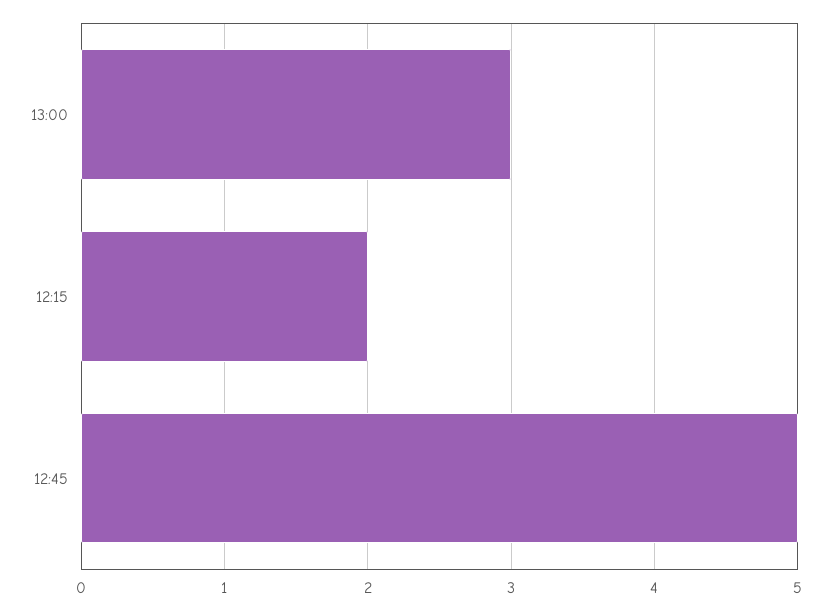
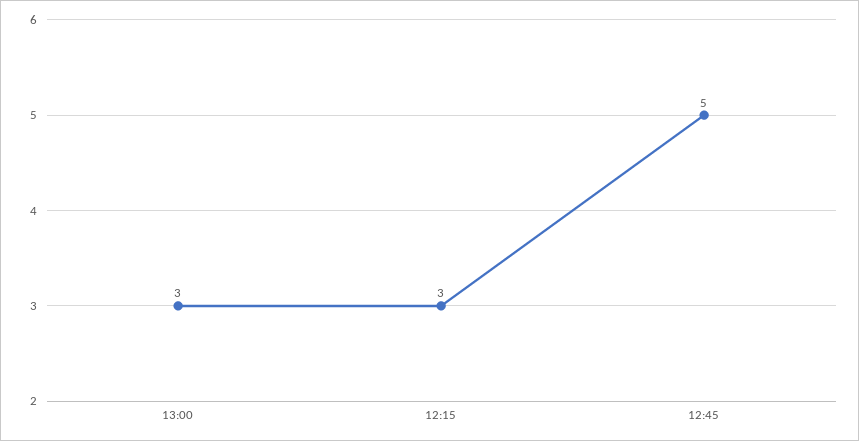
12:15: 2 -> 3

